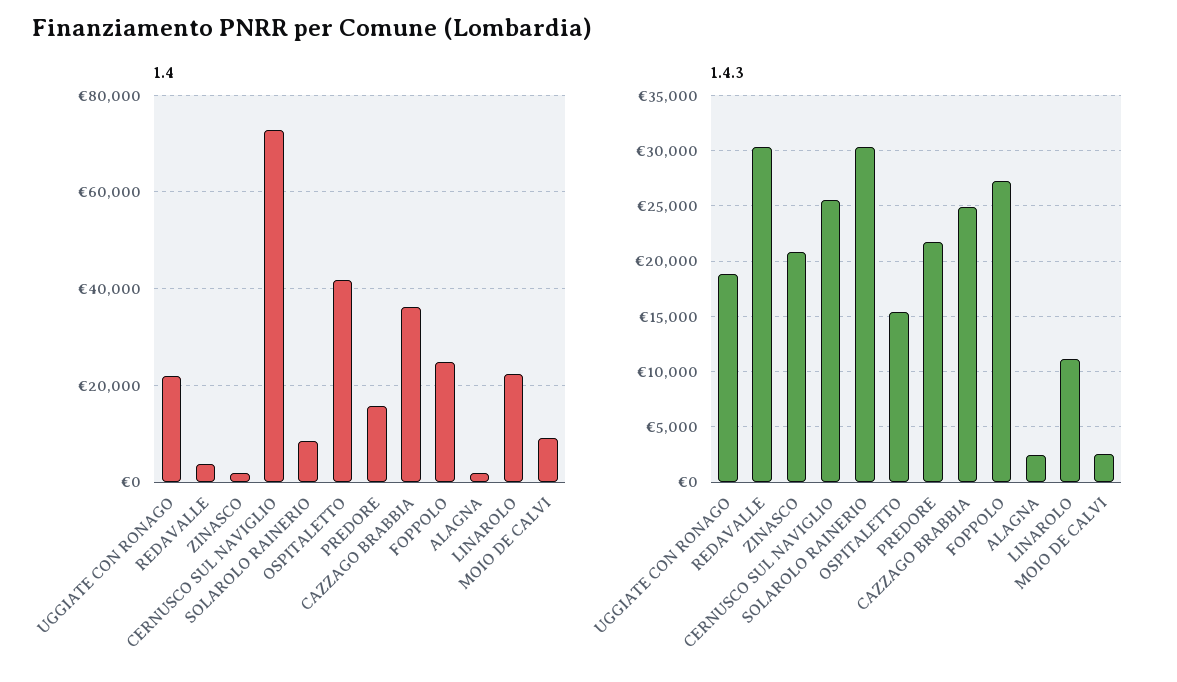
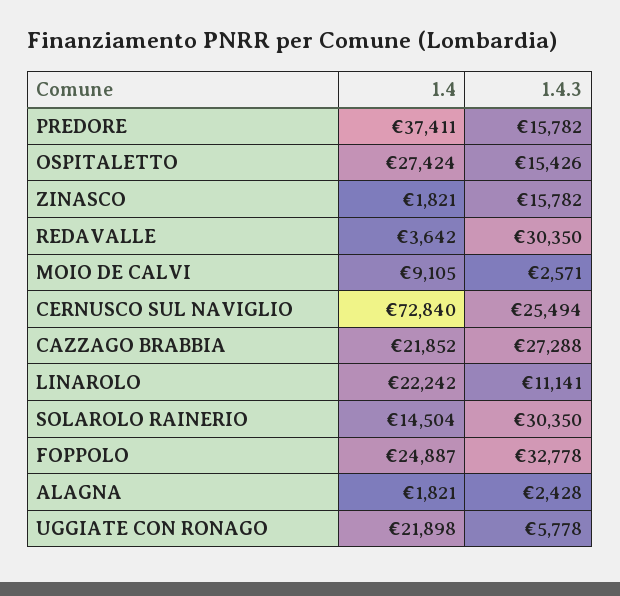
1.4, SOLAROLO RAINERIO: 8000 -> 14504
1.4, OSPITALETTO: 42000 -> 27424
1.4, PREDORE: 16000 -> 37411
1.4, CAZZAGO BRABBIA: 36000 -> 21852
1.4.3, UGGIATE CON RONAGO: 19000 -> 5778
1.4.3, ZINASCO: 21000 -> 15782
1.4.3, PREDORE: 22000 -> 15782
1.4.3, CAZZAGO BRABBIA: 25000 -> 27288
1.4.3, FOPPOLO: 27000 -> 32778

